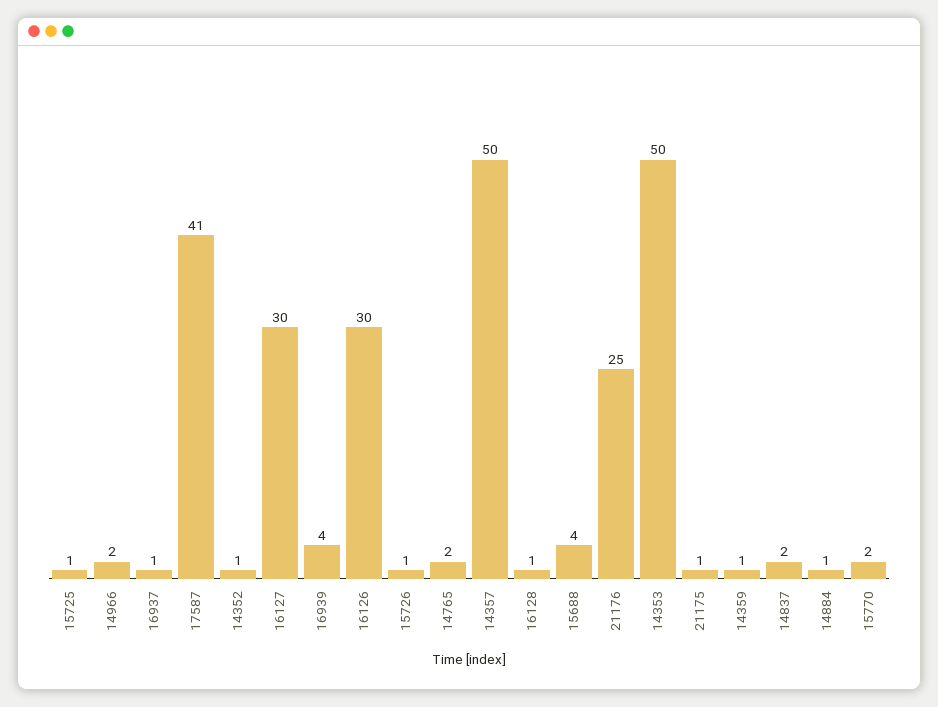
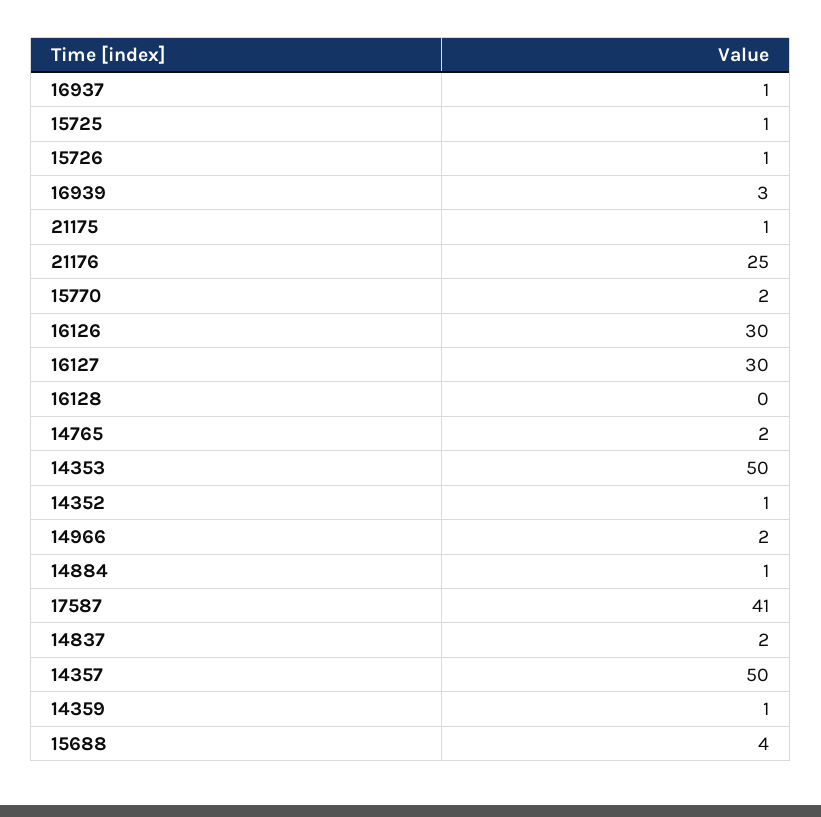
16939: 4 -> 3
16128: 1 -> 0

